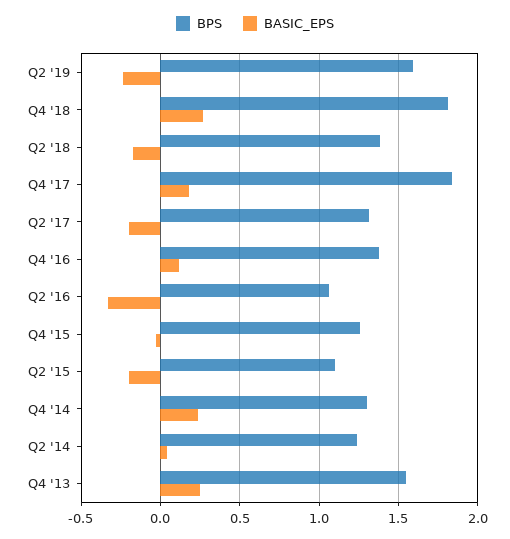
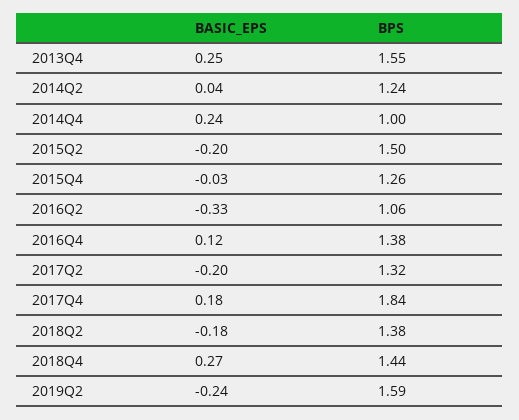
BPS, Q4 '18: 1.8 -> 1.44
BPS, Q2 '15: 1.1 -> 1.5
BPS, Q4 '14: 1.3 -> 1

